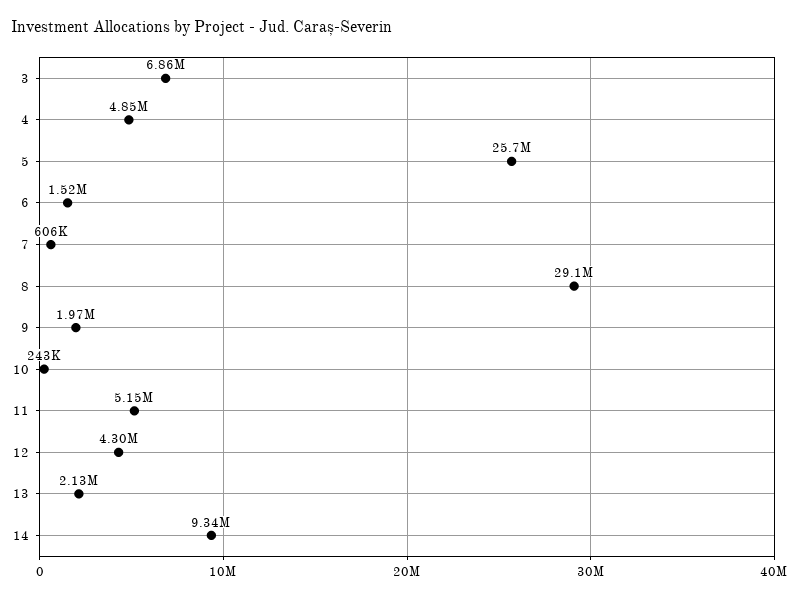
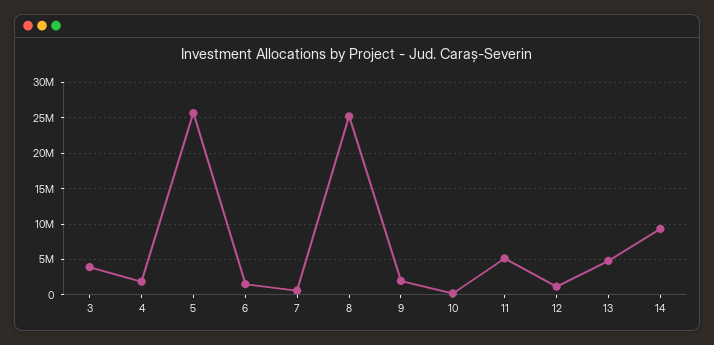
3: 6860000 -> 4000000
4: 4850000 -> 2000000
8: 29100000 -> 25000000
12: 4300000 -> 1000000
13: 2130000 -> 5000000

